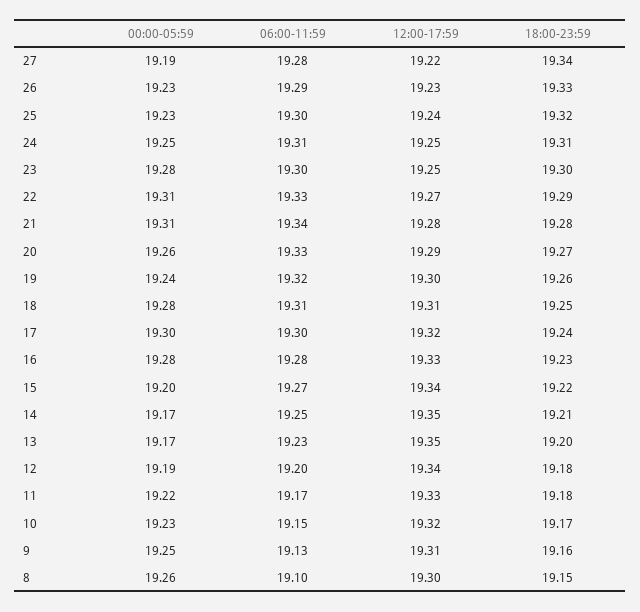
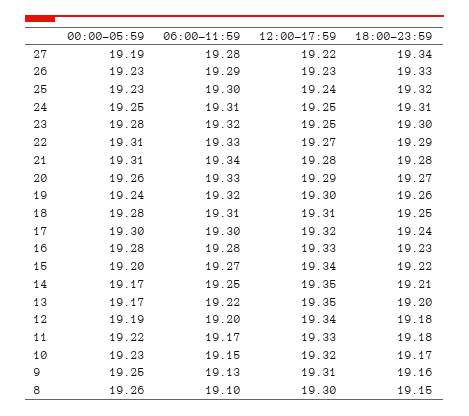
06:00-11:59, 23: 19.3 -> 19.32
06:00-11:59, 13: 19.23 -> 19.22

